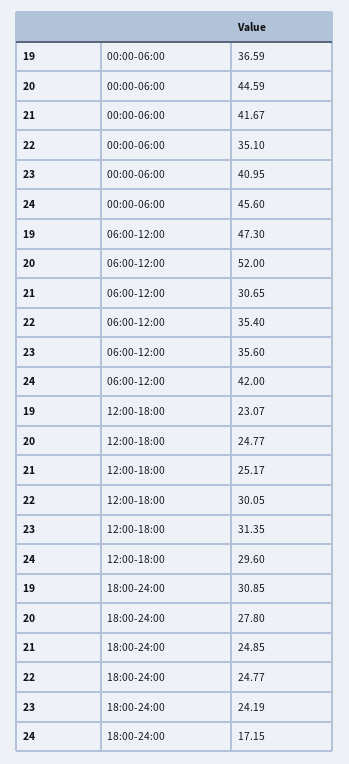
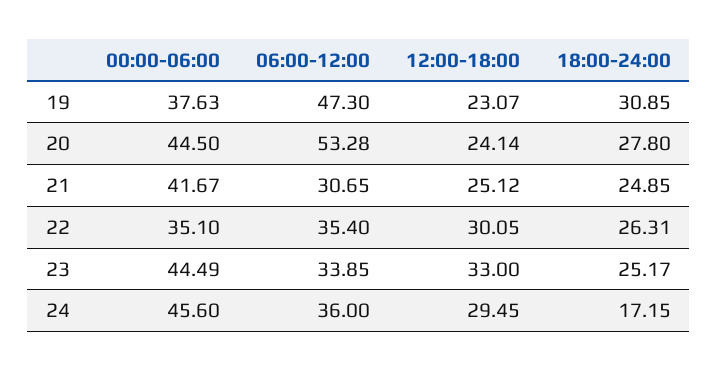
19, 00:00-06:00: 36.59 -> 37.63
20, 00:00-06:00: 44.59 -> 44.5
23, 00:00-06:00: 40.95 -> 44.49
20, 06:00-12:00: 52 -> 53.28
23, 06:00-12:00: 35.6 -> 33.85
24, 06:00-12:00: 42 -> 36
20, 12:00-18:00: 24.77 -> 24.14
21, 12:00-18:00: 25.17 -> 25.12
23, 12:00-18:00: 31.35 -> 33
24, 12:00-18:00: 29.6 -> 29.45
22, 18:00-24:00: 24.77 -> 26.31
23, 18:00-24:00: 24.19 -> 25.17

